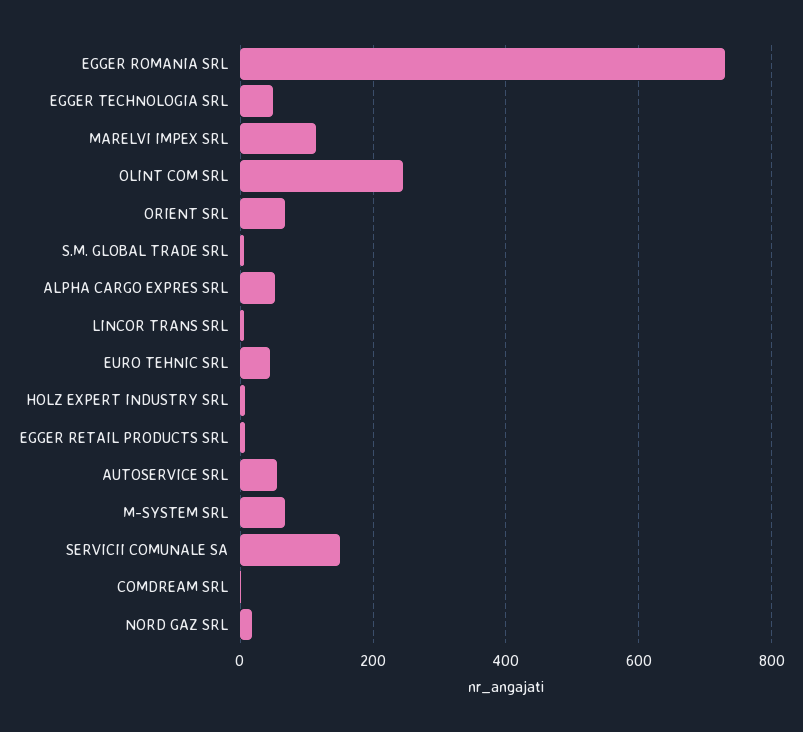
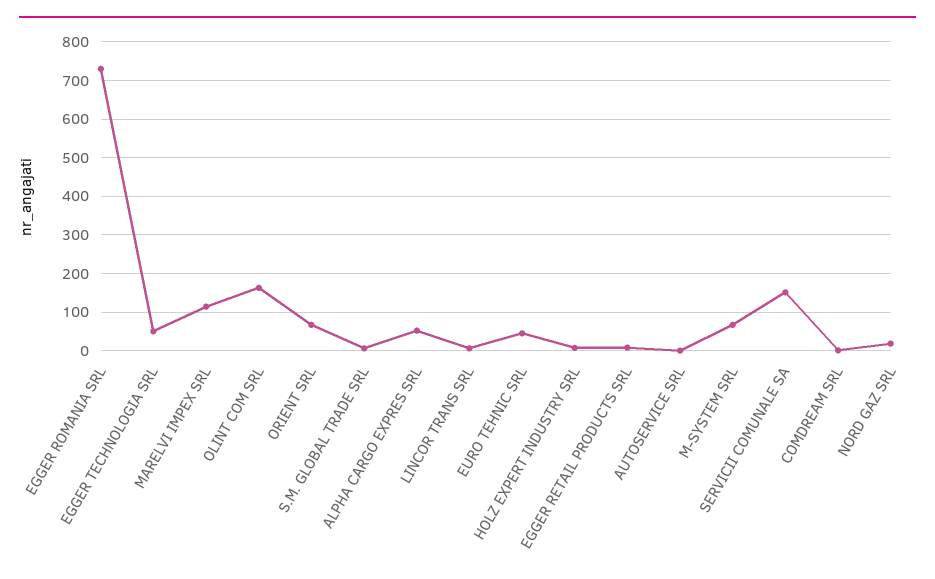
OLINT COM SRL: 240 -> 160
AUTOSERVICE SRL: 60 -> 0

